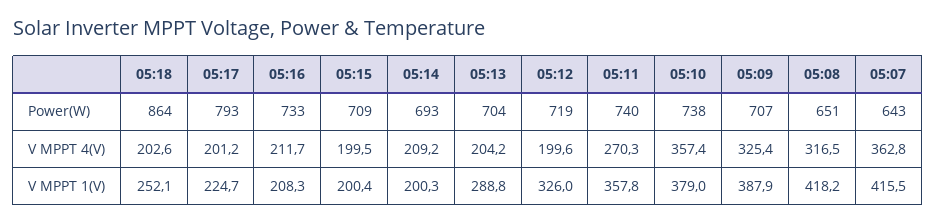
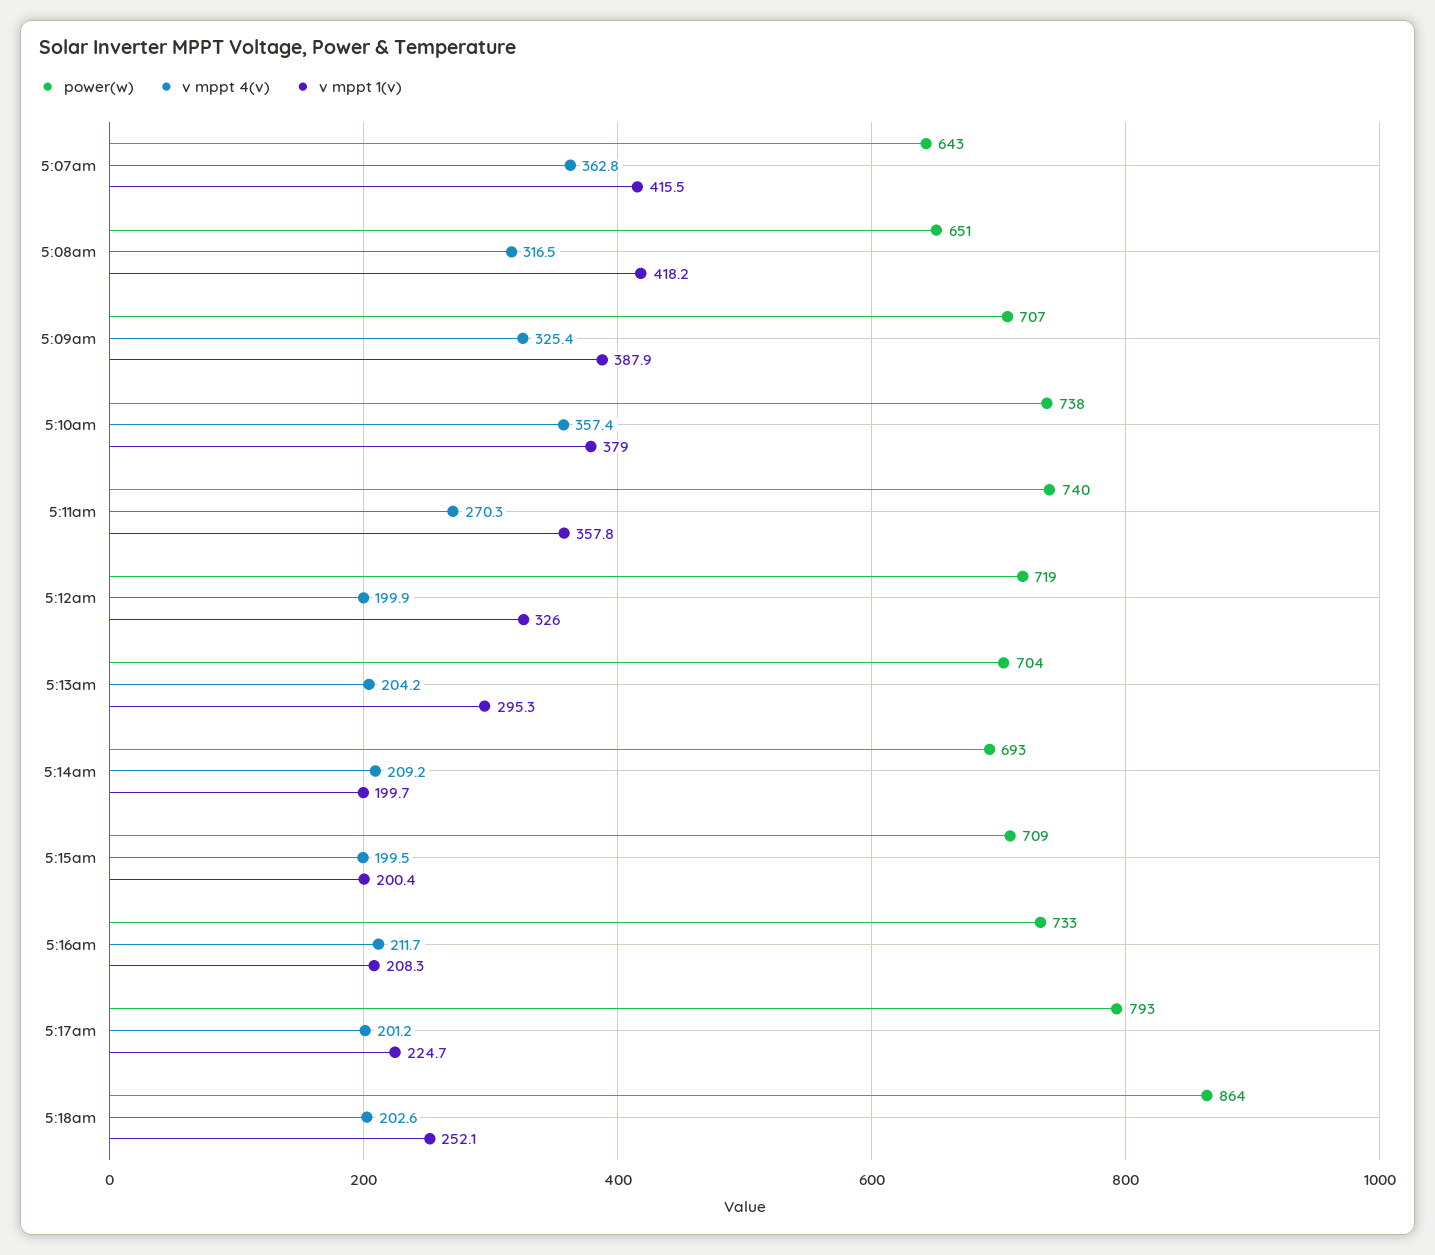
V MPPT 4(V), 05:12: 199.6 -> 199.9
V MPPT 1(V), 05:14: 200.3 -> 199.7
V MPPT 1(V), 05:13: 288.8 -> 295.3

